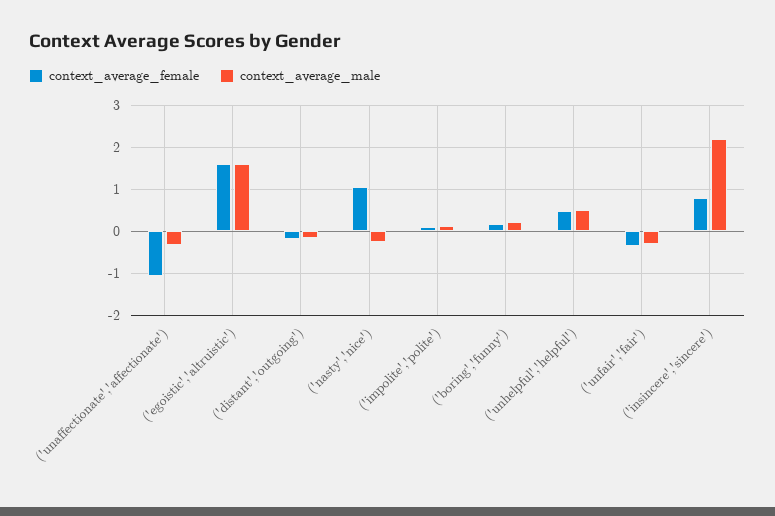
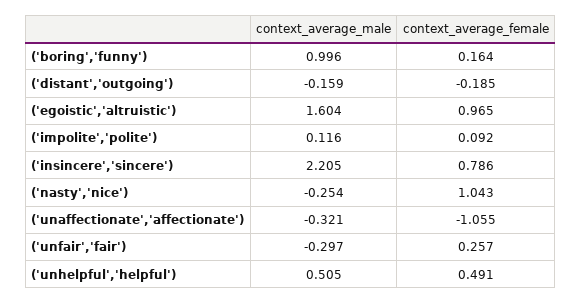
context_average_female, ('egoistic','altruistic'): 1.6 -> 0.965
context_average_male, ('boring','funny'): 0.2 -> 0.996
context_average_female, ('unfair','fair'): -0.4 -> 0.257

